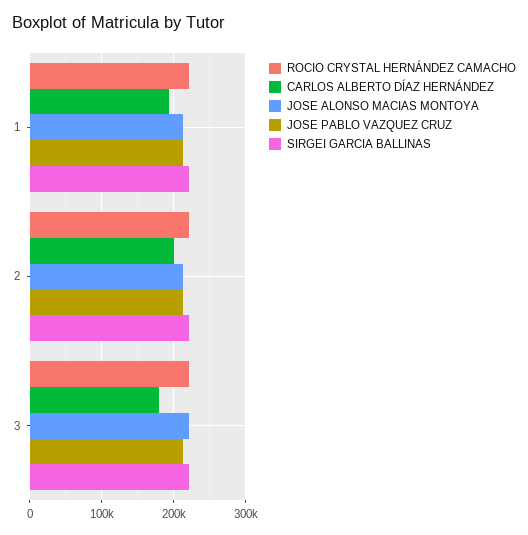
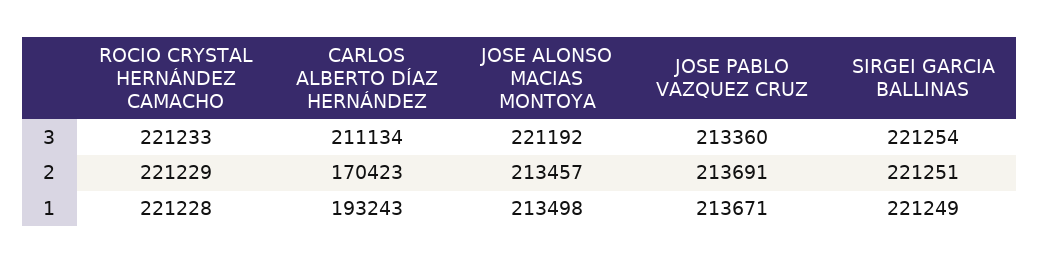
CARLOS ALBERTO DÍAZ HERNÁNDEZ, 2: 200000 -> 170423
CARLOS ALBERTO DÍAZ HERNÁNDEZ, 3: 180000 -> 211134

